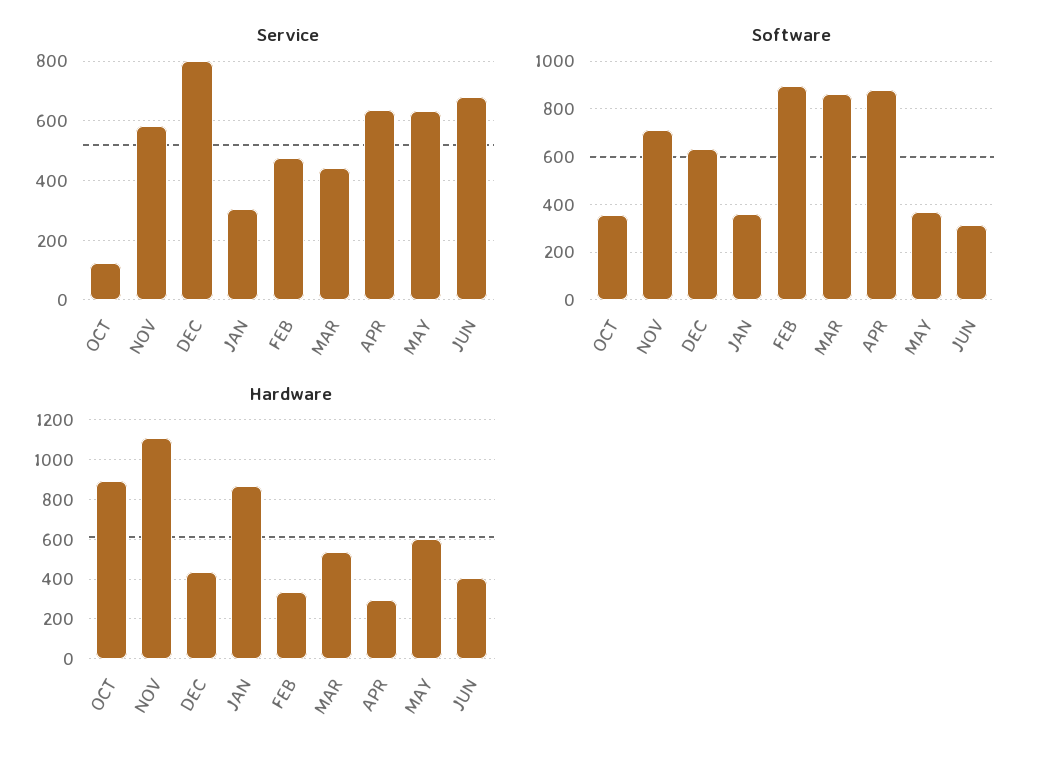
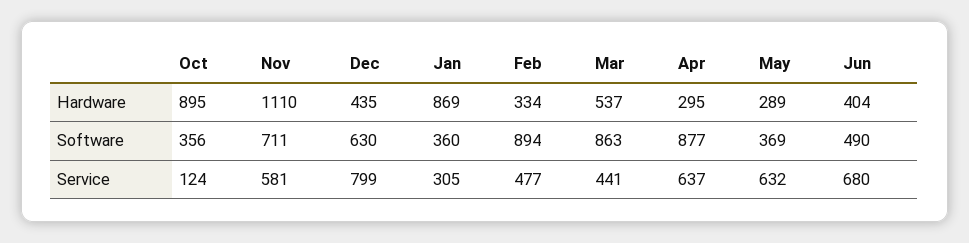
Software, JUN: 300 -> 490
Hardware, MAY: 600 -> 289

